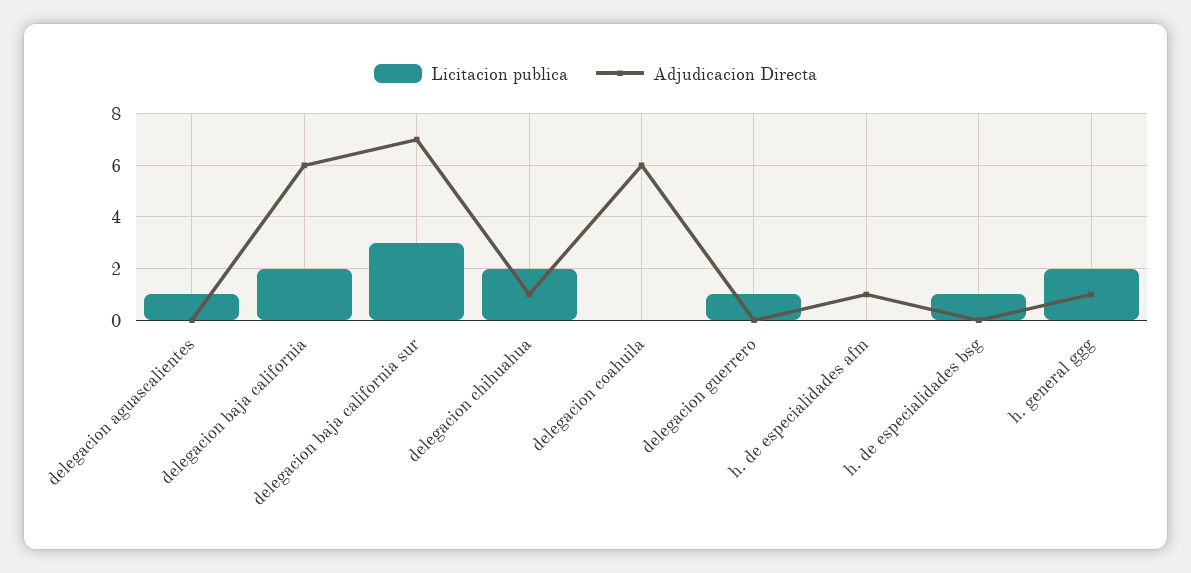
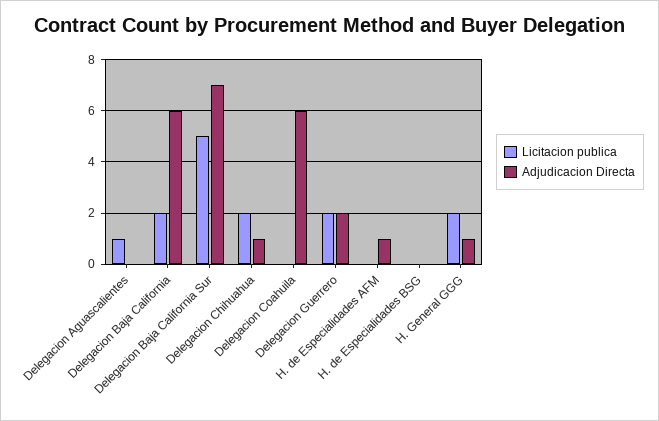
Licitacion publica, delegacion baja california sur: 3 -> 5
Licitacion publica, delegacion guerrero: 1 -> 2
Adjudicacion Directa, delegacion guerrero: 0 -> 2
Licitacion publica, h. de especialidades bsg: 1 -> 0

